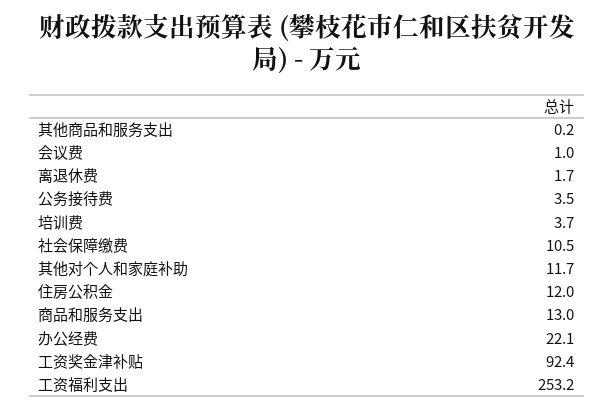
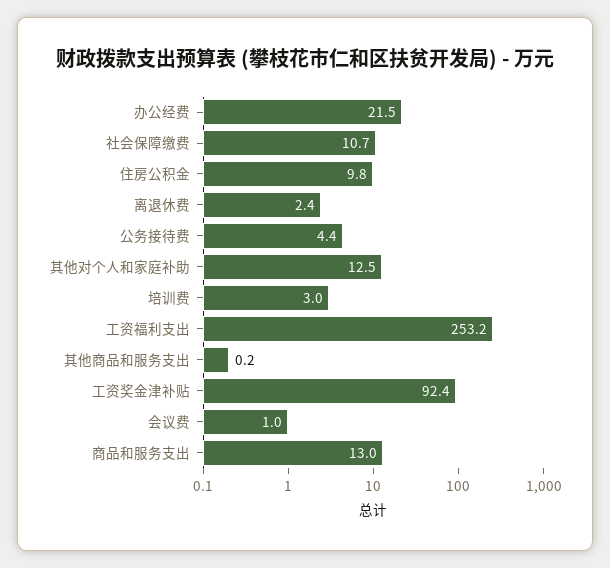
离退休费: 1.7 -> 2.4
公务接待费: 3.5 -> 4.4
培训费: 3.7 -> 3
社会保障缴费: 10.5 -> 10.7
其他对个人和家庭补助: 11.7 -> 12.5
住房公积金: 12 -> 9.8
办公经费: 22.1 -> 21.5

